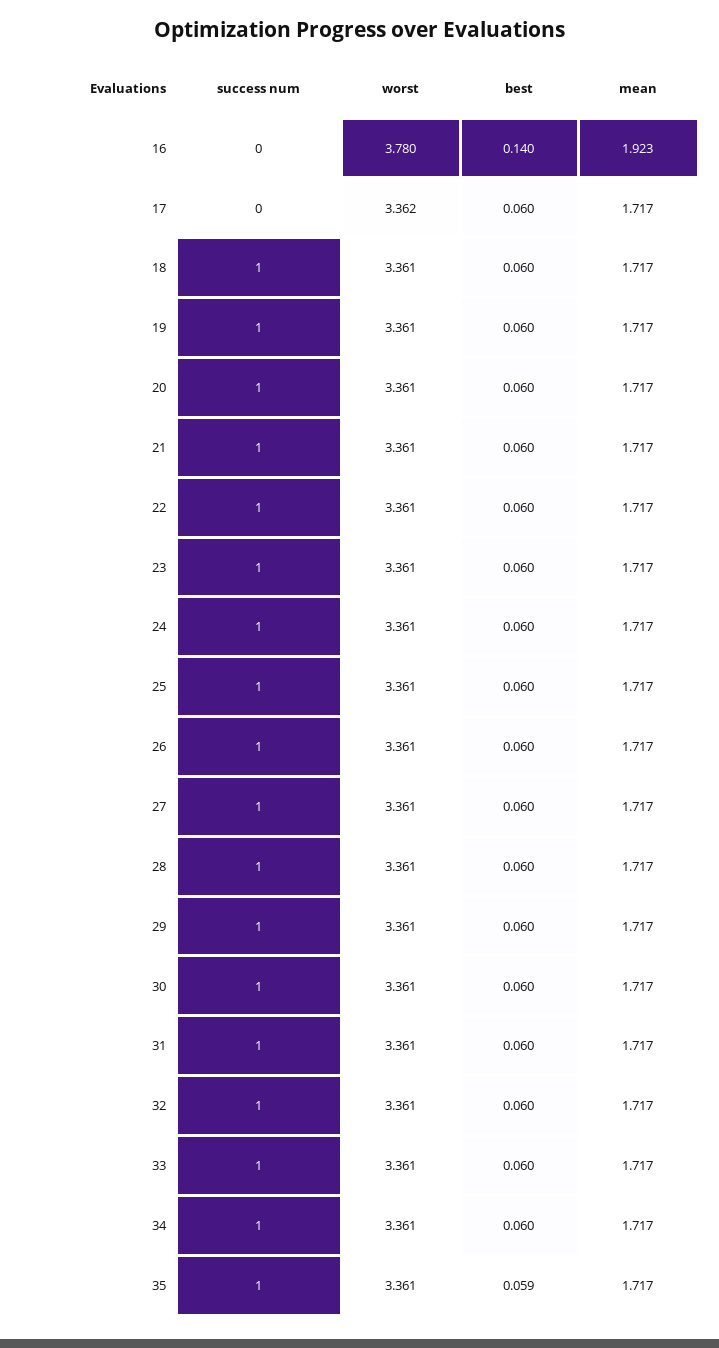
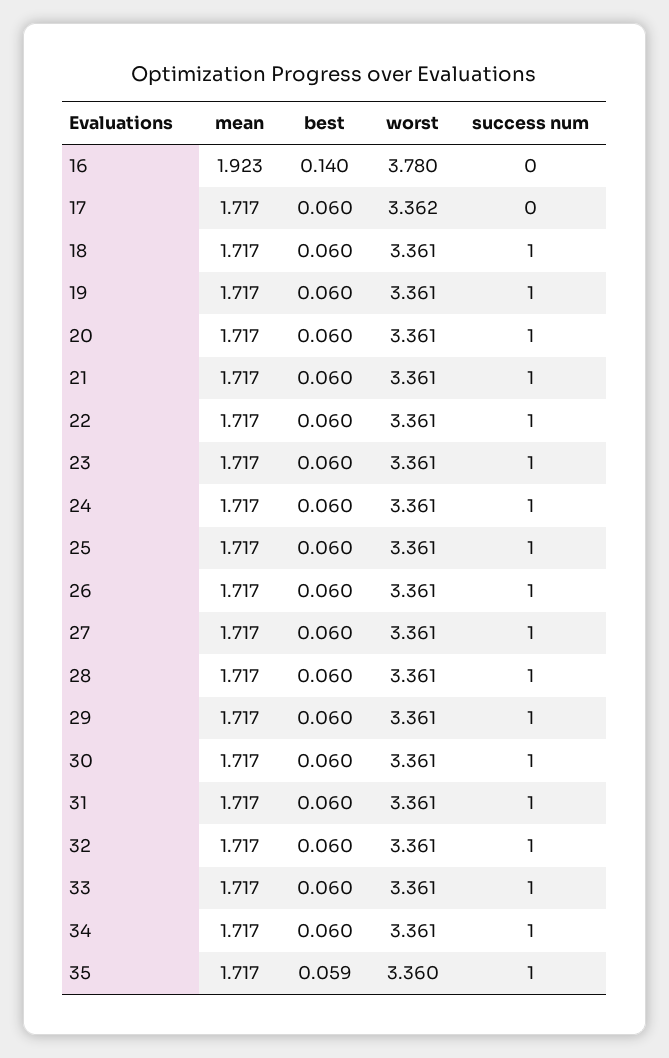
worst, 35: 3.361 -> 3.36

